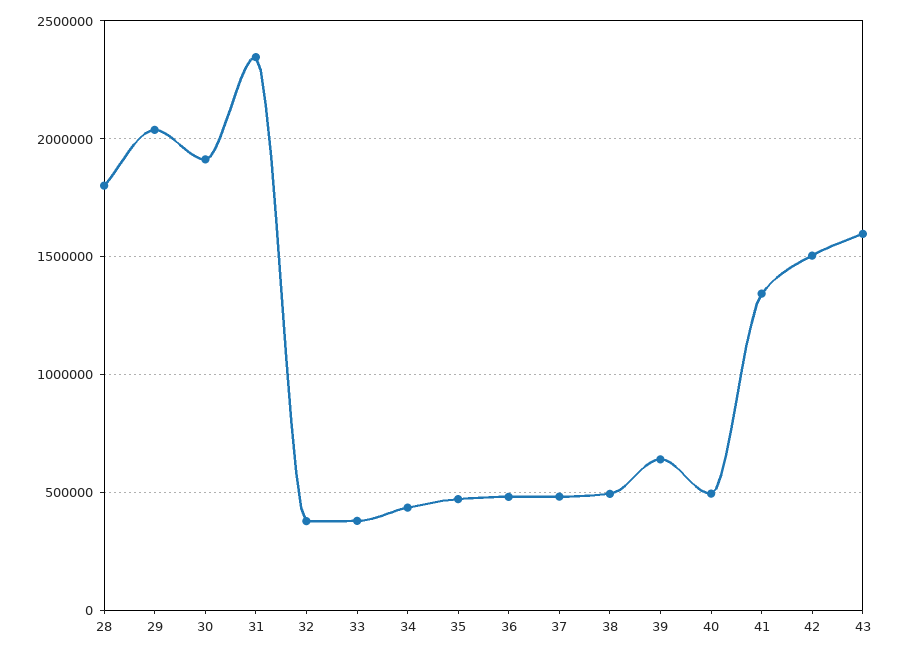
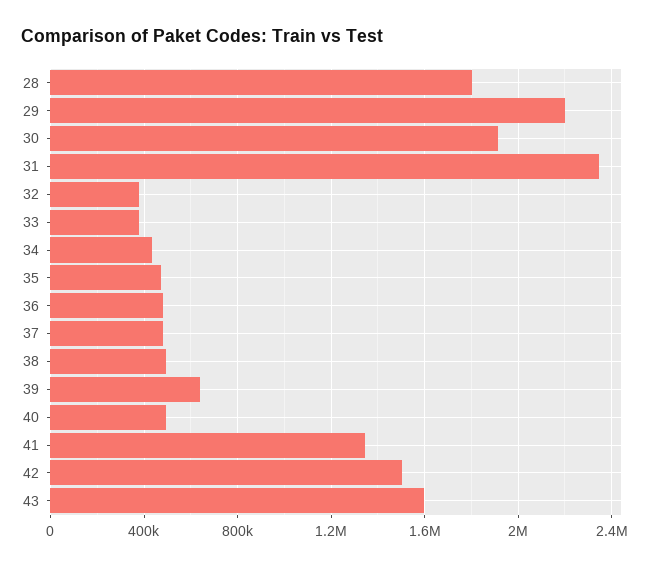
29: 2050000 -> 2200000

